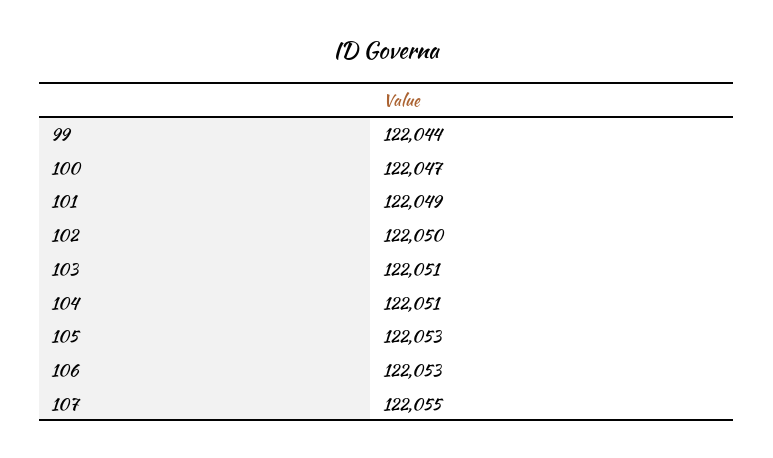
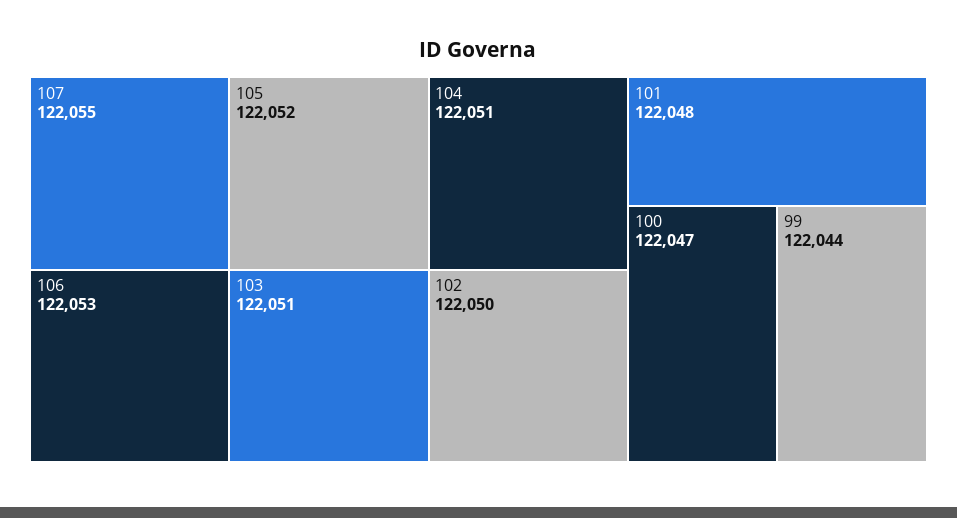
101: 122049 -> 122048
105: 122053 -> 122052

